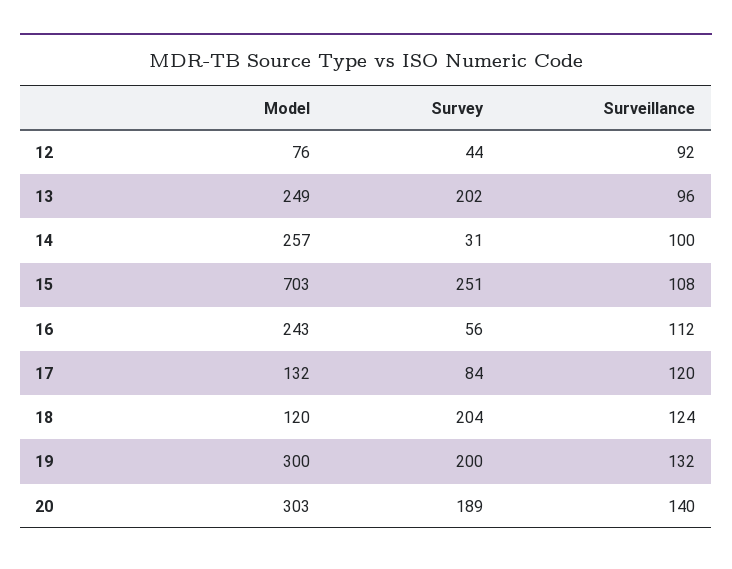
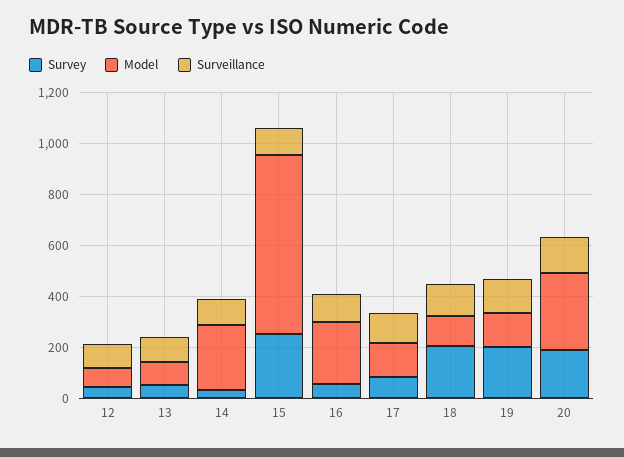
Model, 13: 249 -> 100
Survey, 13: 202 -> 50
Model, 19: 300 -> 150

